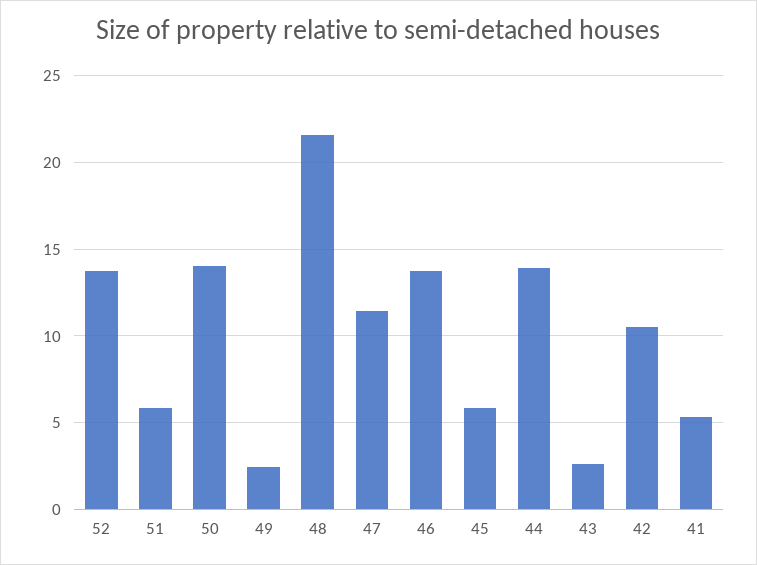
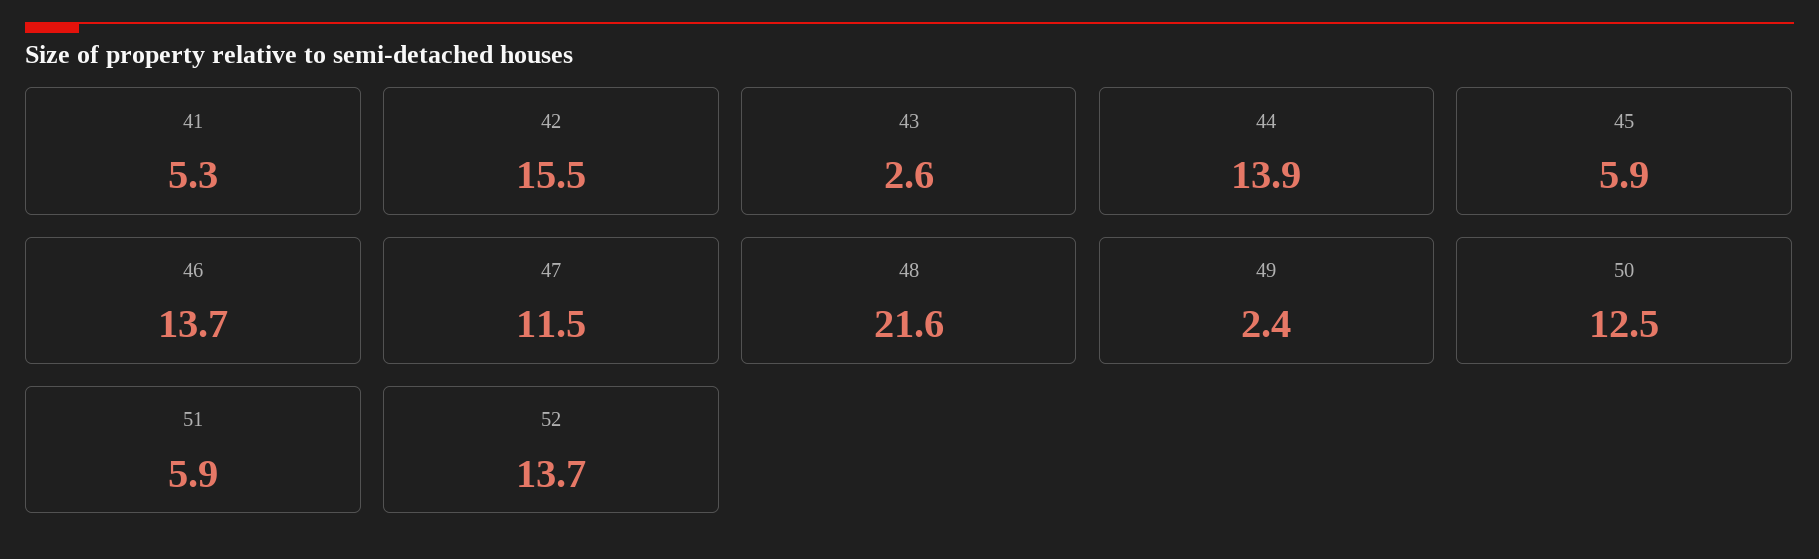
50: 14 -> 12.5
42: 10.5 -> 15.5

